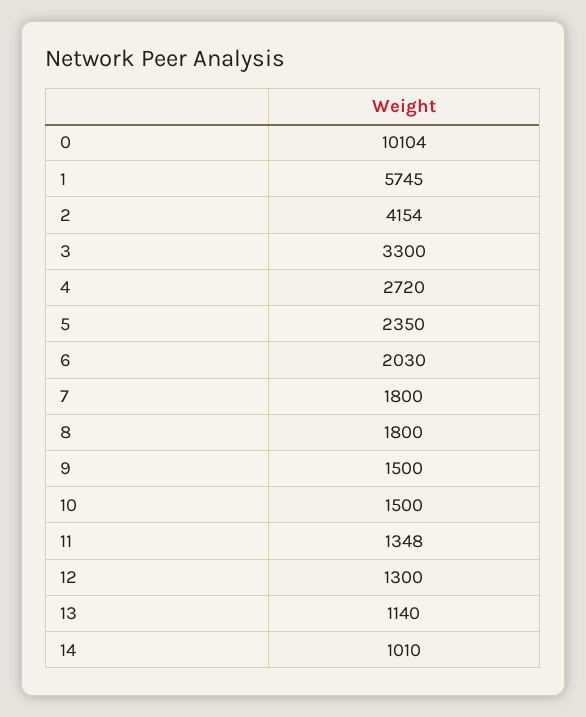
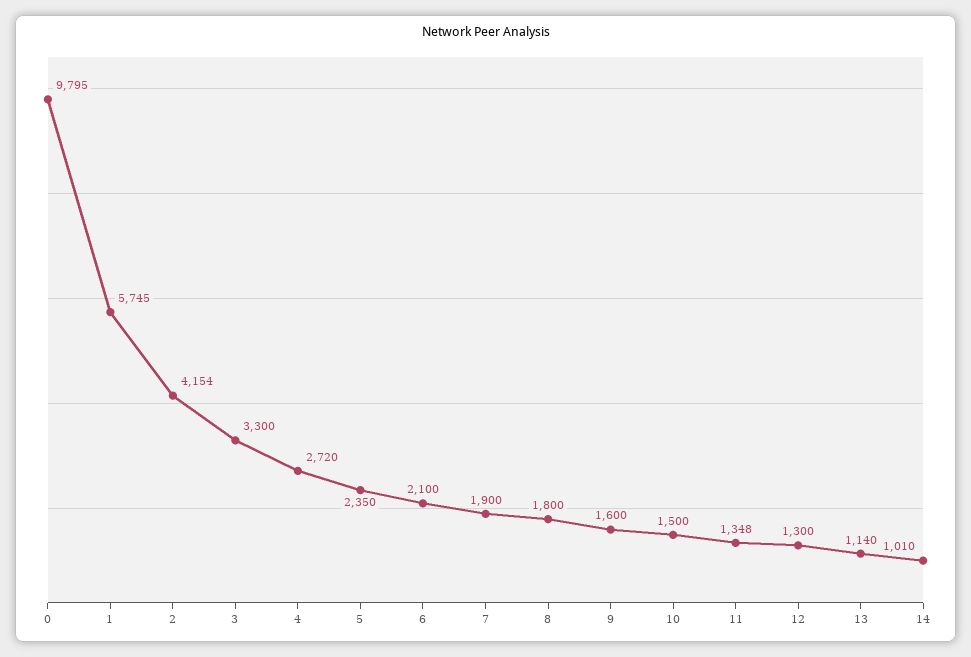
0: 10104 -> 9795
6: 2030 -> 2100
7: 1800 -> 1900
9: 1500 -> 1600

